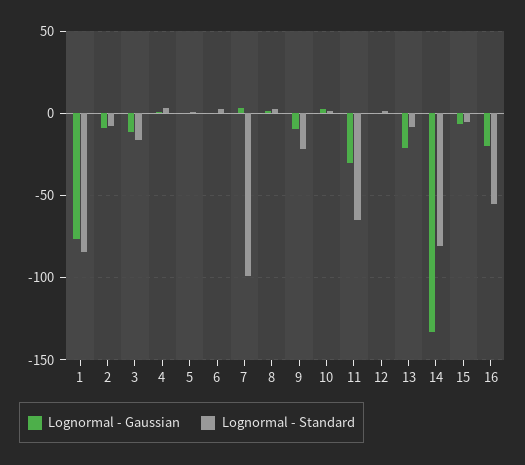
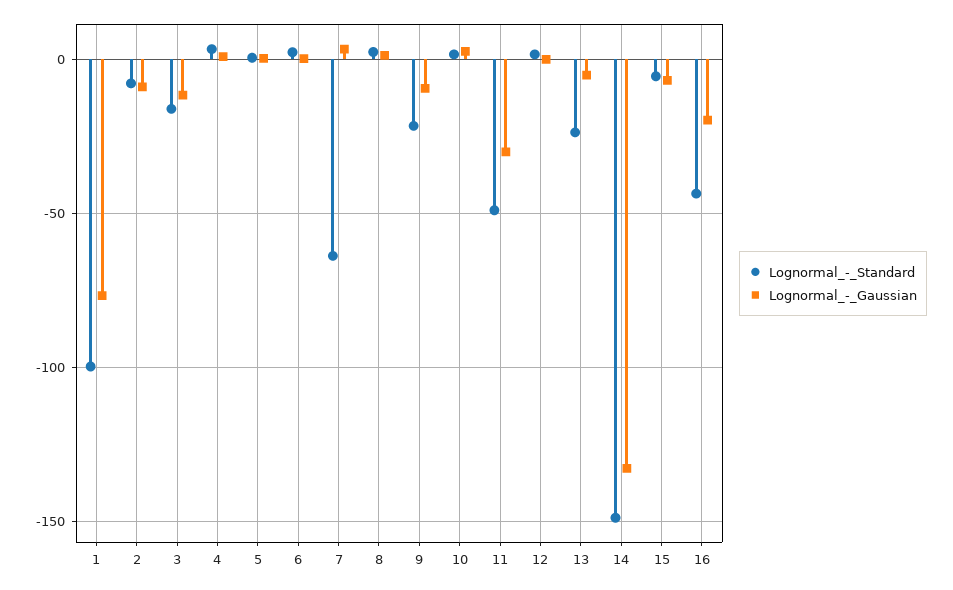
Lognormal - Standard, 1: -85 -> -100
Lognormal - Standard, 7: -100 -> -65
Lognormal - Standard, 11: -65 -> -50
Lognormal - Gaussian, 13: -20 -> -5
Lognormal - Standard, 13: -10 -> -25
Lognormal - Standard, 14: -80 -> -150
Lognormal - Standard, 16: -55 -> -45

